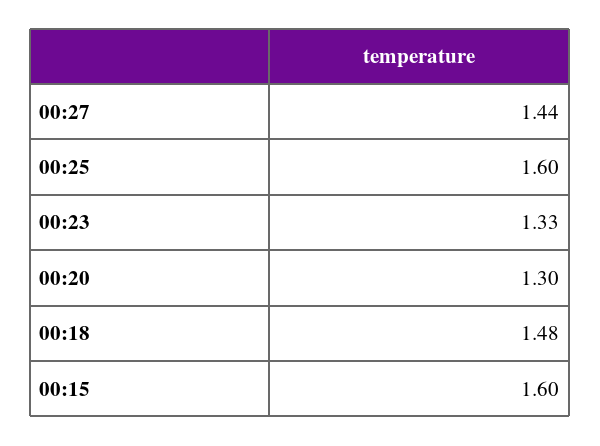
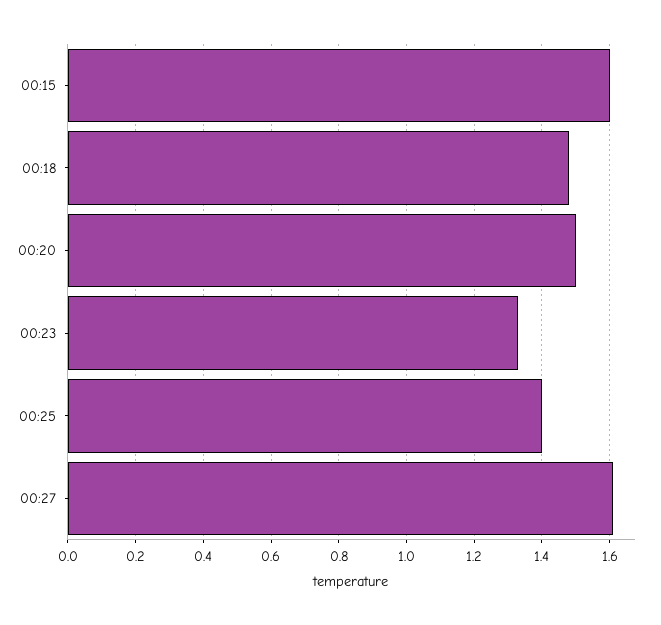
00:27: 1.44 -> 1.6
00:25: 1.6 -> 1.4
00:20: 1.3 -> 1.5

